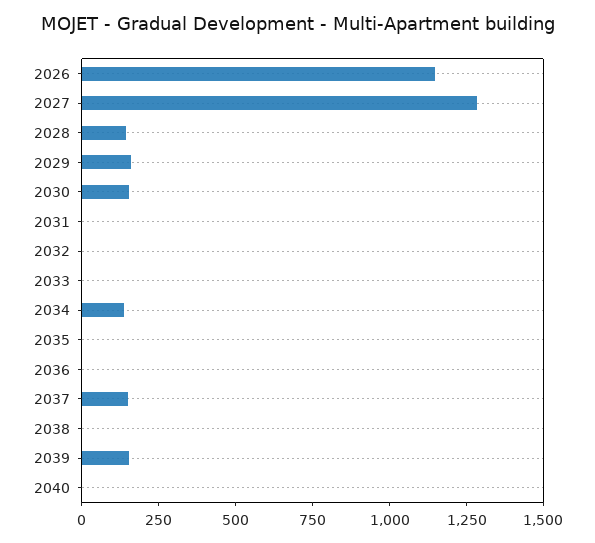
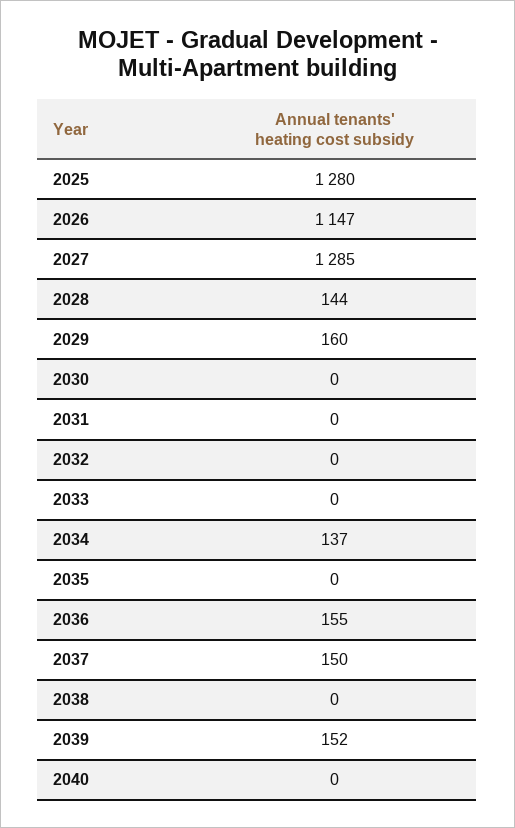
2030: 150 -> 0
2036: 0 -> 155
2025: none -> 1280

